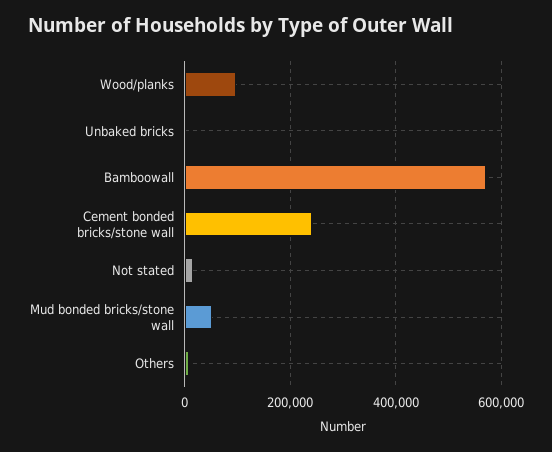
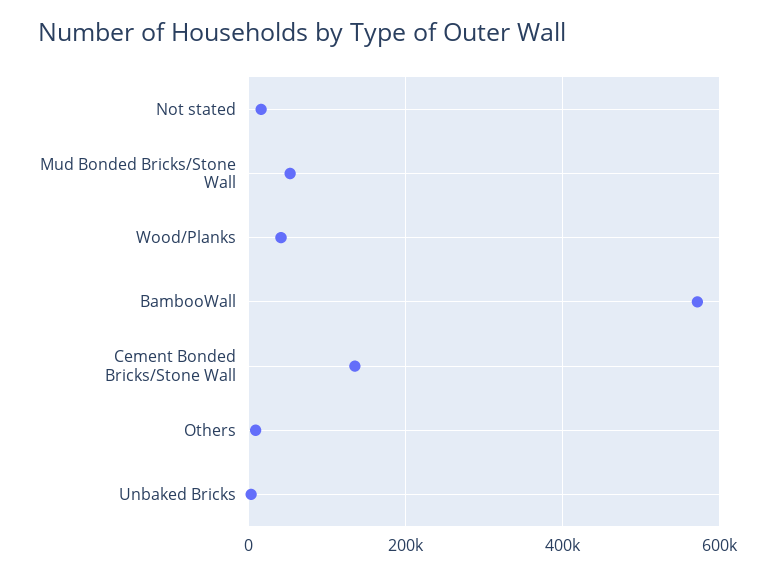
Wood/planks: 100000 -> 40000
Cement bonded bricks/stone wall: 240000 -> 140000

